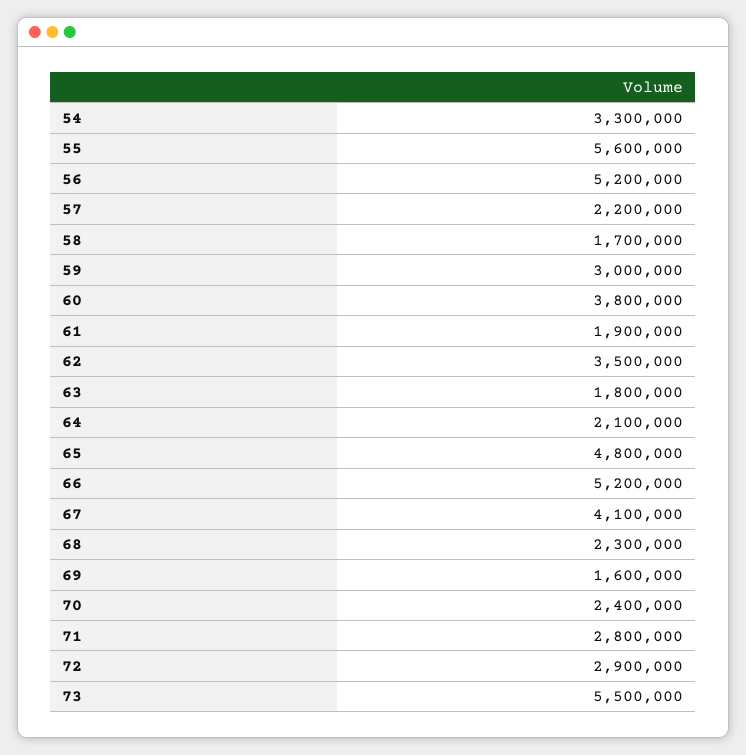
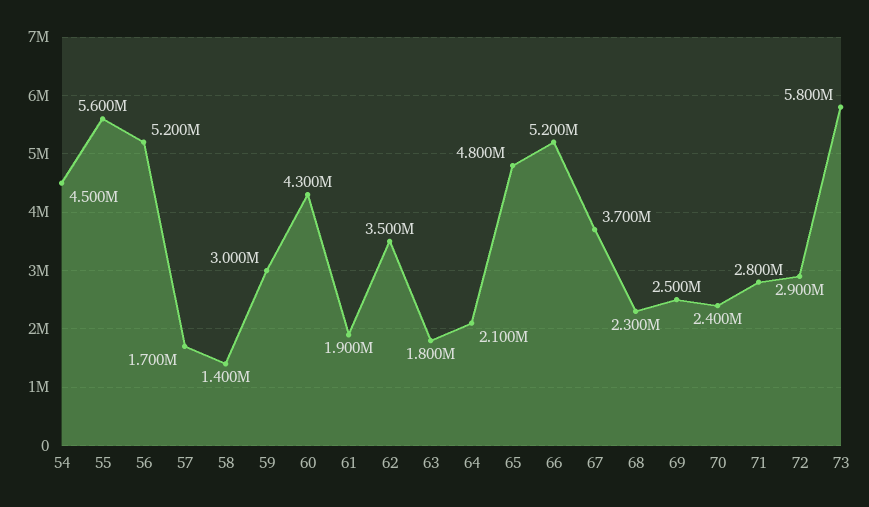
54: 3300000 -> 4500000
57: 2200000 -> 1700000
58: 1700000 -> 1400000
60: 3800000 -> 4300000
67: 4100000 -> 3700000
69: 1600000 -> 2500000
73: 5500000 -> 5800000

